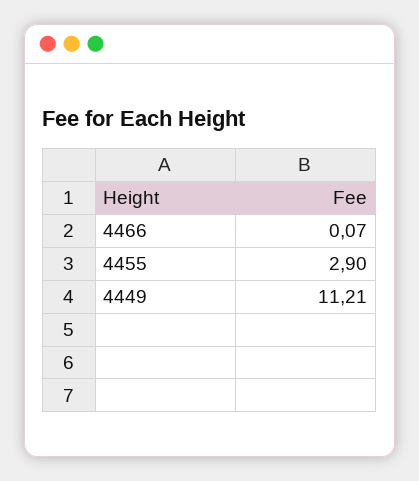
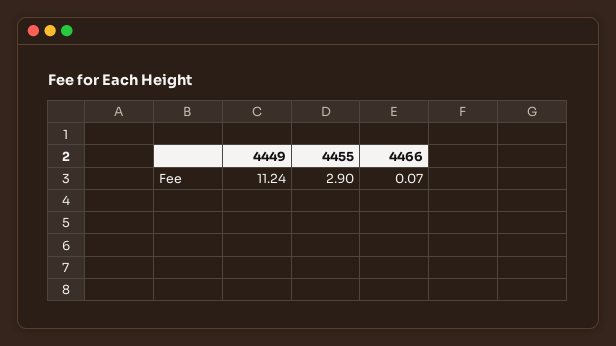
4449: 11.21 -> 11.24

